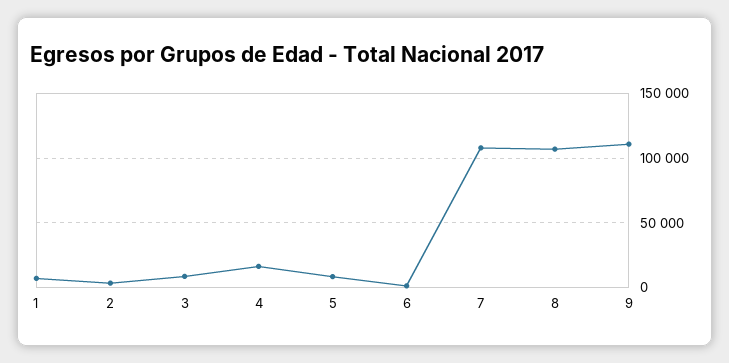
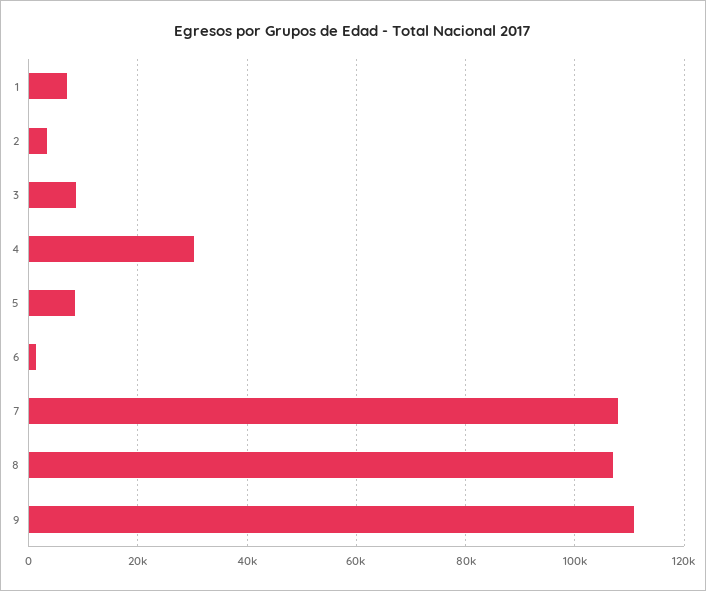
4: 15000 -> 30000

